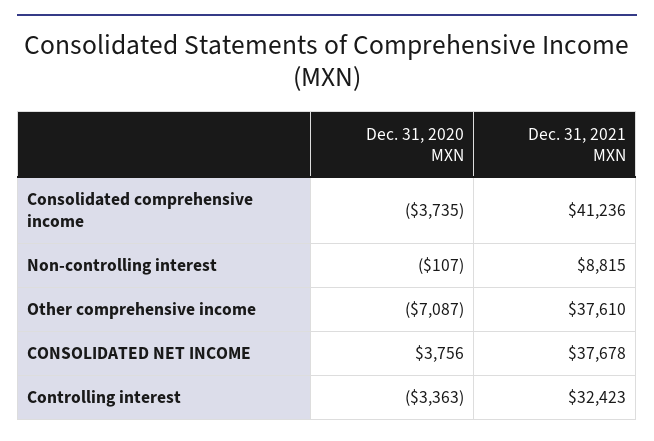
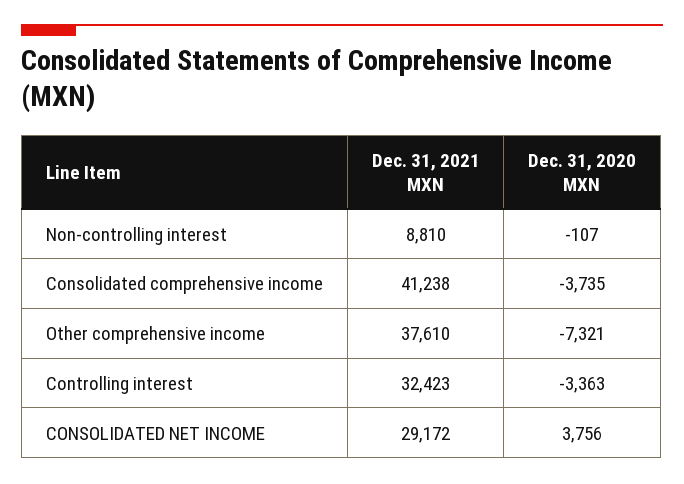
Dec. 31, 2021 MXN, Consolidated comprehensive income: 41236 -> 41238
Dec. 31, 2021 MXN, Non-controlling interest: 8815 -> 8810
Dec. 31, 2020 MXN, Other comprehensive income: -7087 -> -7321
Dec. 31, 2021 MXN, CONSOLIDATED NET INCOME: 37678 -> 29172

